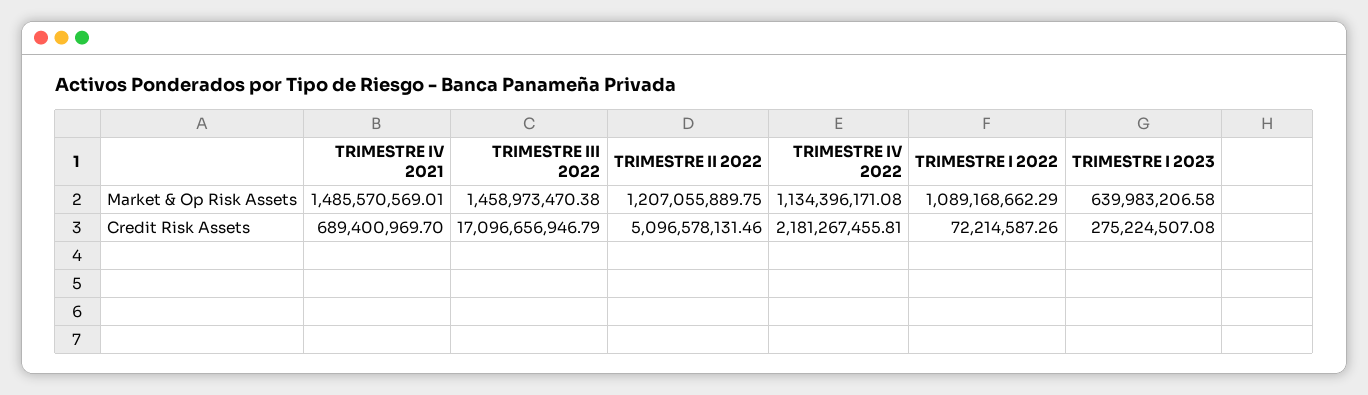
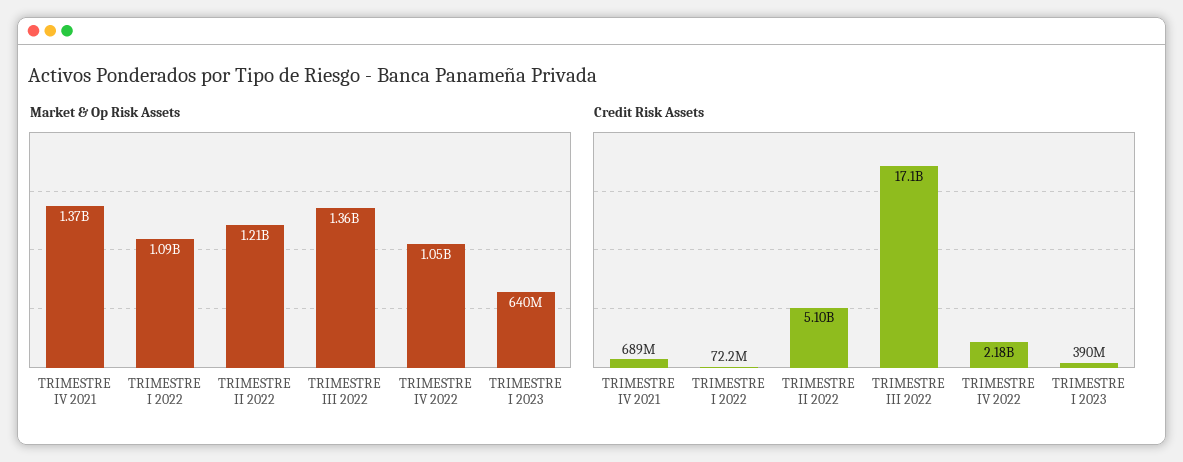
Market & Op Risk Assets, TRIMESTRE IV 2021: 1485570569.01 -> 1370000000
Market & Op Risk Assets, TRIMESTRE III 2022: 1458973470.38 -> 1360000000
Market & Op Risk Assets, TRIMESTRE IV 2022: 1134396171.08 -> 1050000000
Credit Risk Assets, TRIMESTRE I 2023: 275224507.08 -> 390000000

